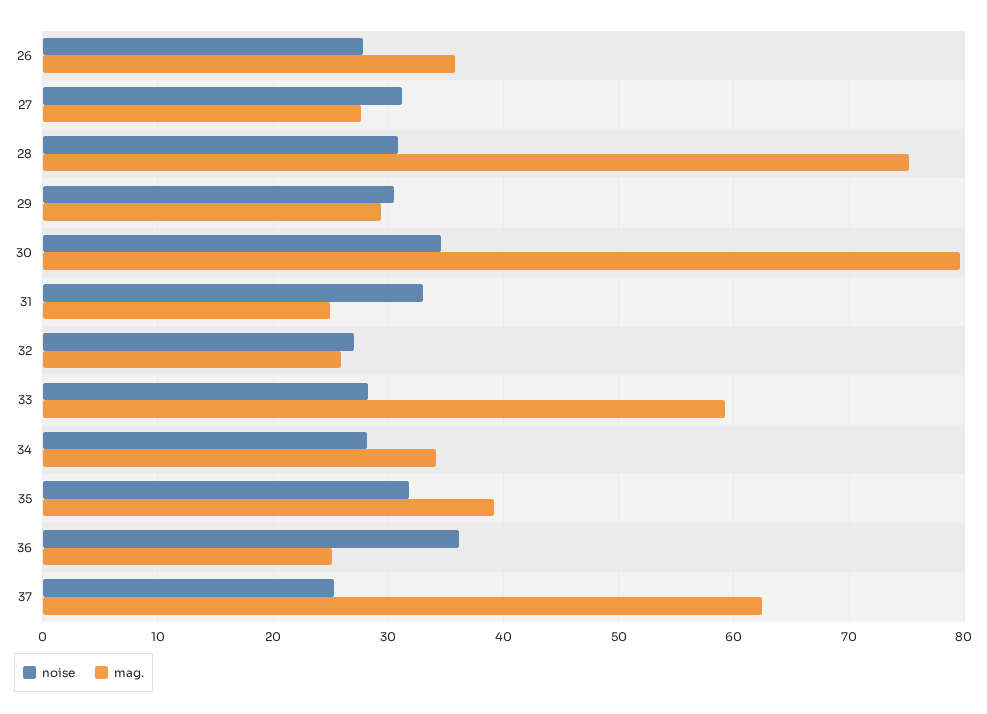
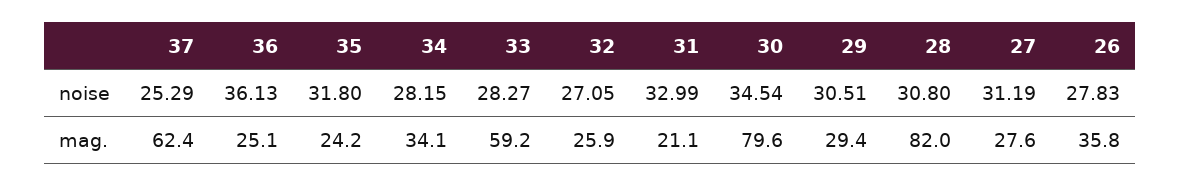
mag., 28: 75 -> 82
mag., 31: 25 -> 21.1
mag., 35: 39 -> 24.2

